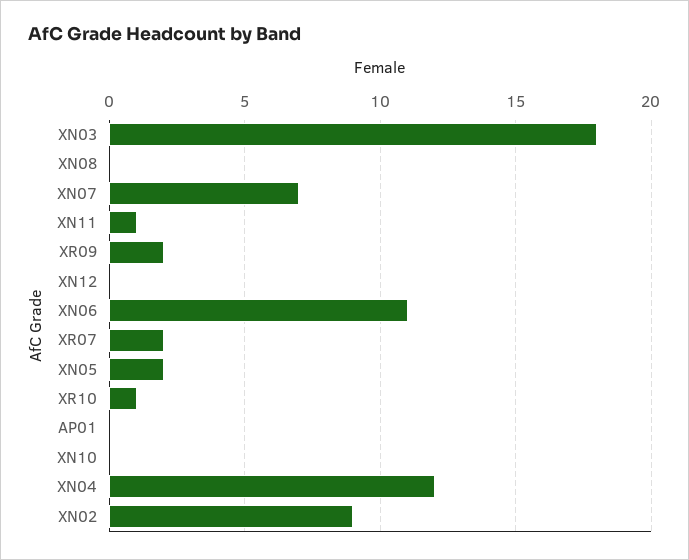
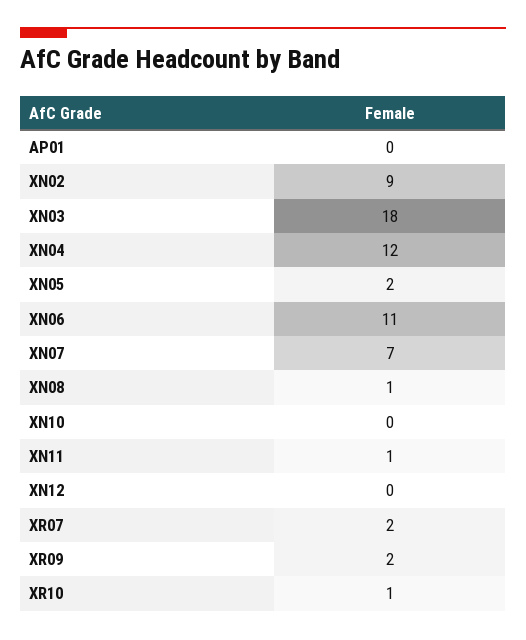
XN08: 0 -> 1

